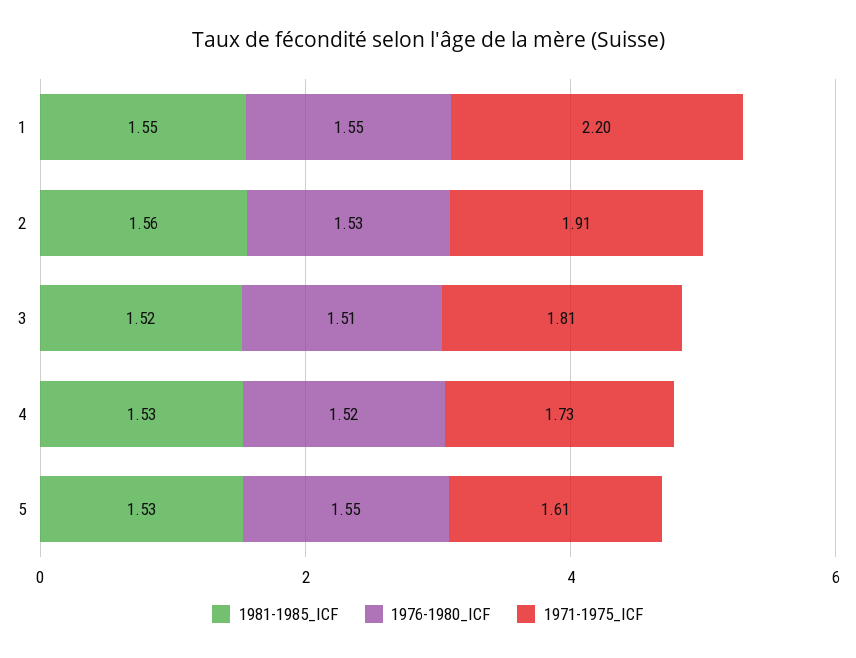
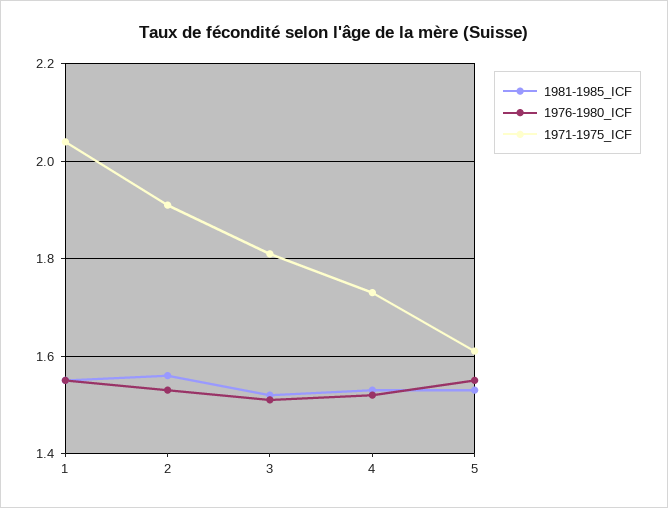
1971-1975_ICF, 1: 2.2 -> 2.05

